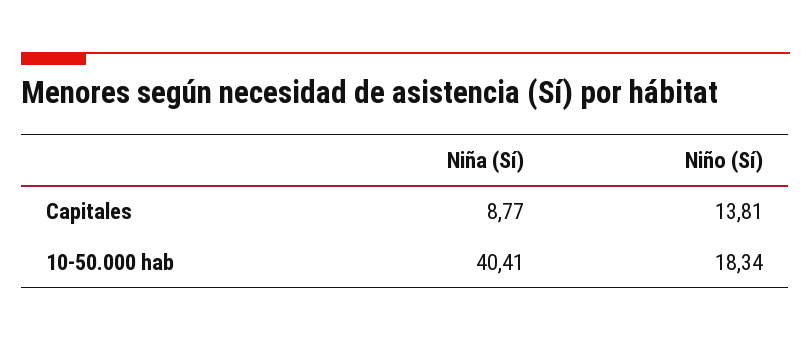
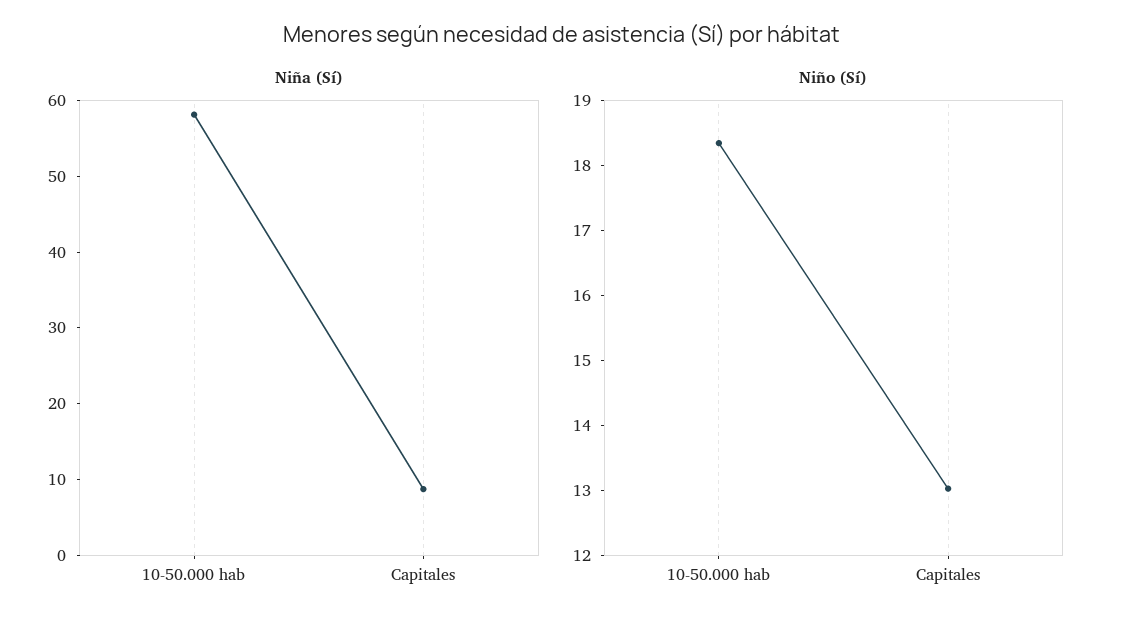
Niño (Sí), Capitales: 13.81 -> 13
Niña (Sí), 10-50.000 hab: 40.41 -> 58

